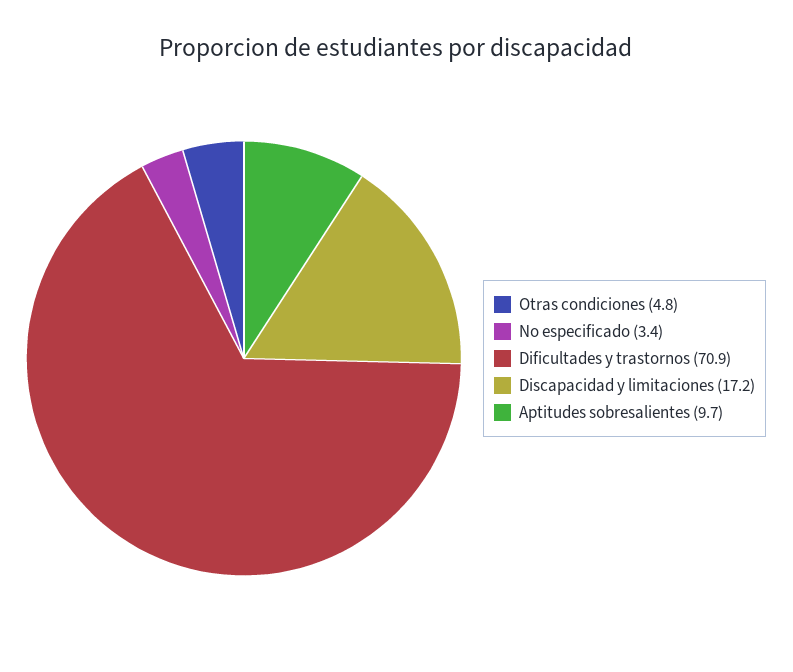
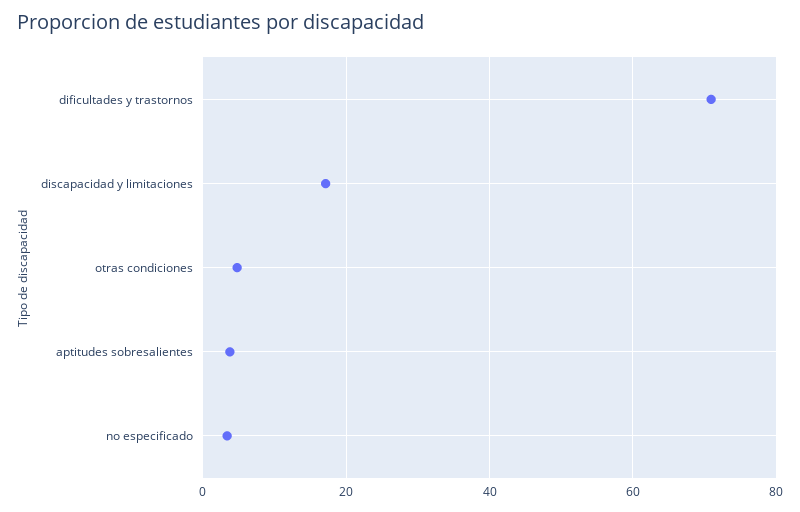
Aptitudes sobresalientes: 9.7 -> 4

